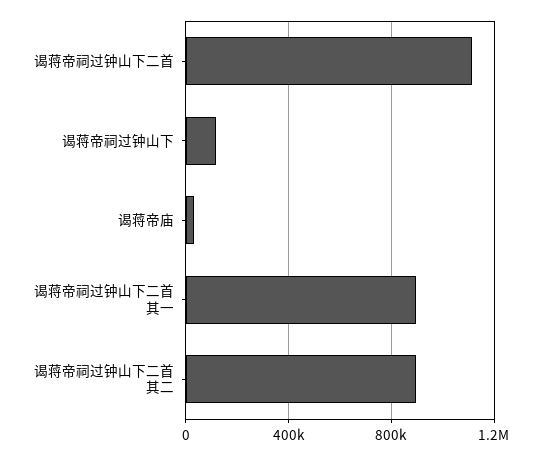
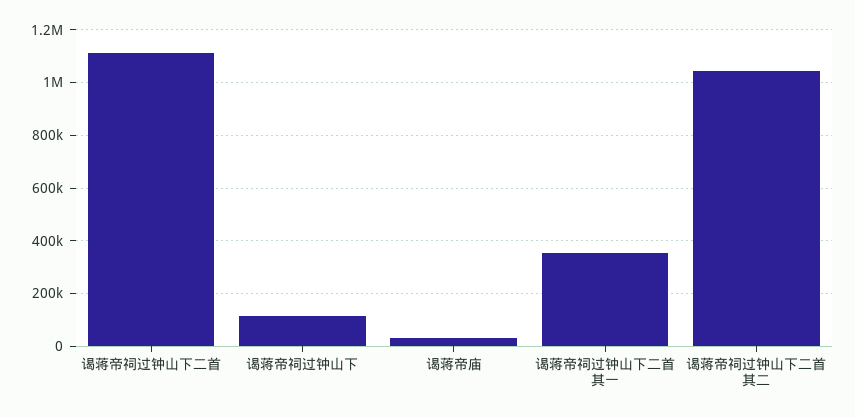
谒蒋帝祠过钟山下二首 其一: 900000 -> 350000
谒蒋帝祠过钟山下二首 其二: 900000 -> 1050000

